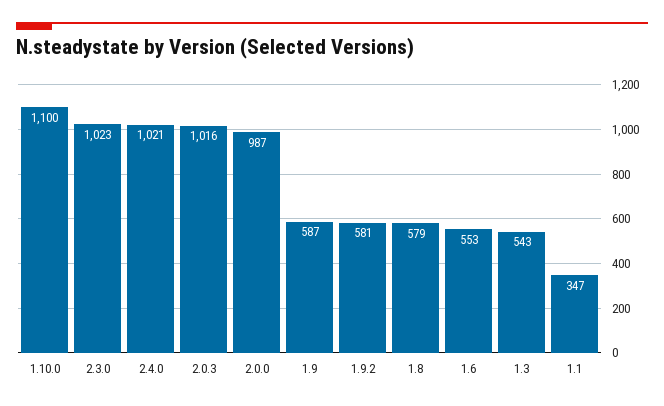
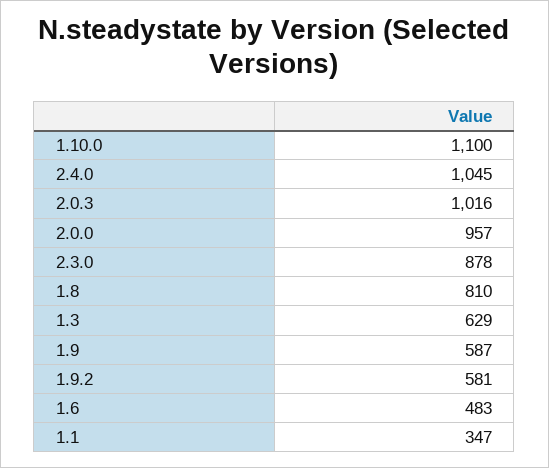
2.3.0: 1023 -> 878
2.4.0: 1021 -> 1045
2.0.0: 987 -> 957
1.8: 579 -> 810
1.6: 553 -> 483
1.3: 543 -> 629

